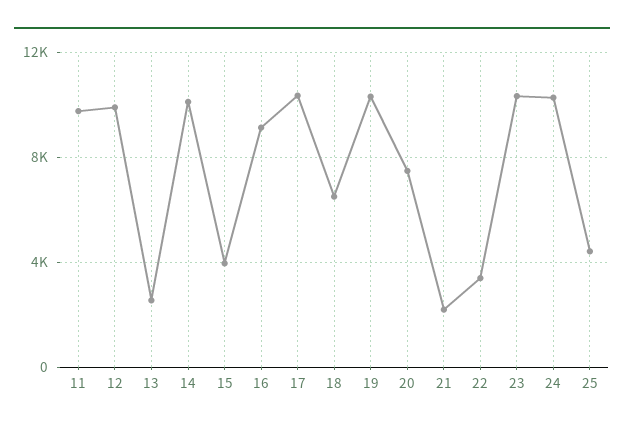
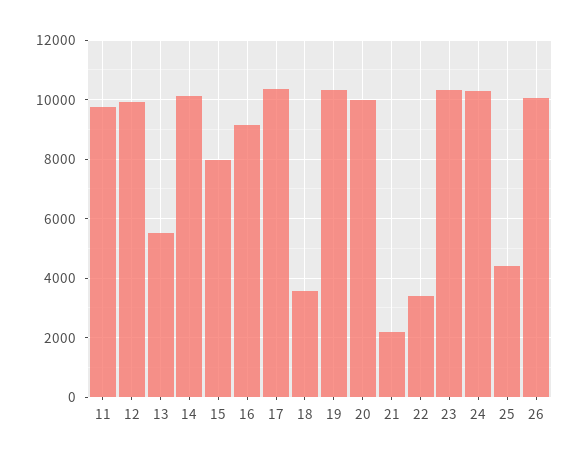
13: 2500 -> 5500
15: 4000 -> 8000
18: 6500 -> 3500
20: 7500 -> 10000
26: none -> 10000

